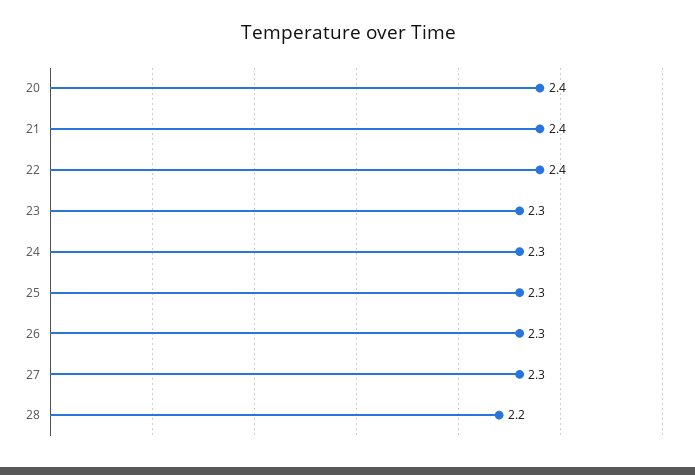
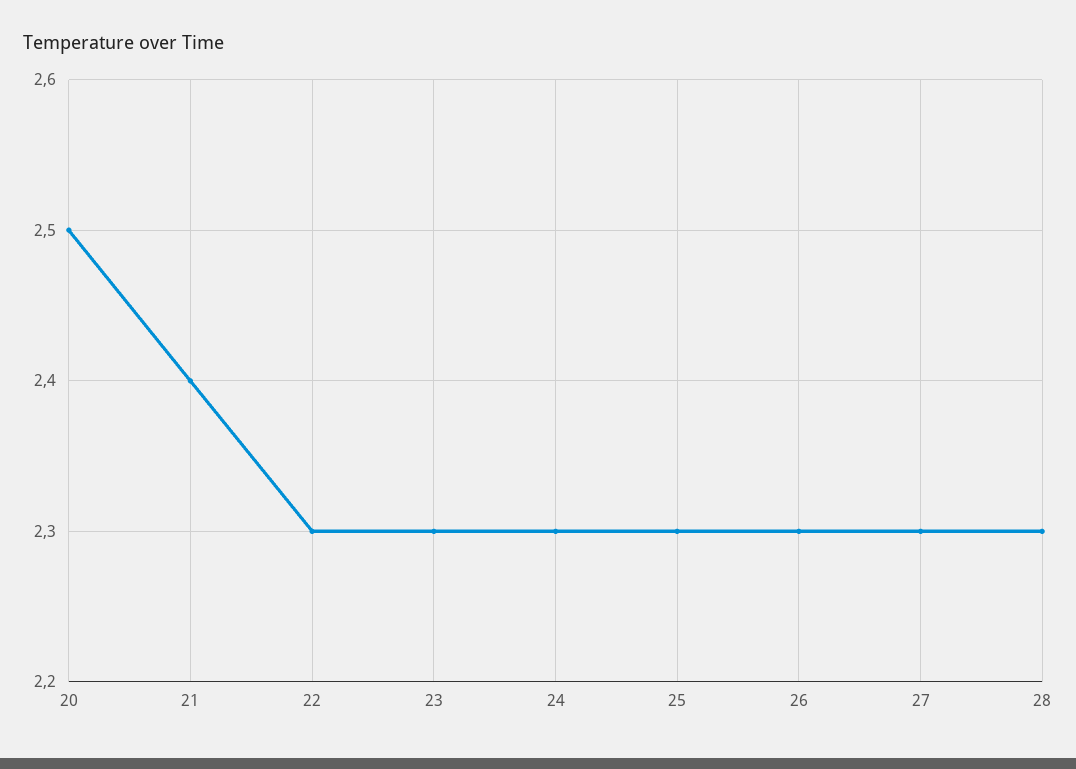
20: 2.4 -> 2.5
22: 2.4 -> 2.3
28: 2.2 -> 2.3

